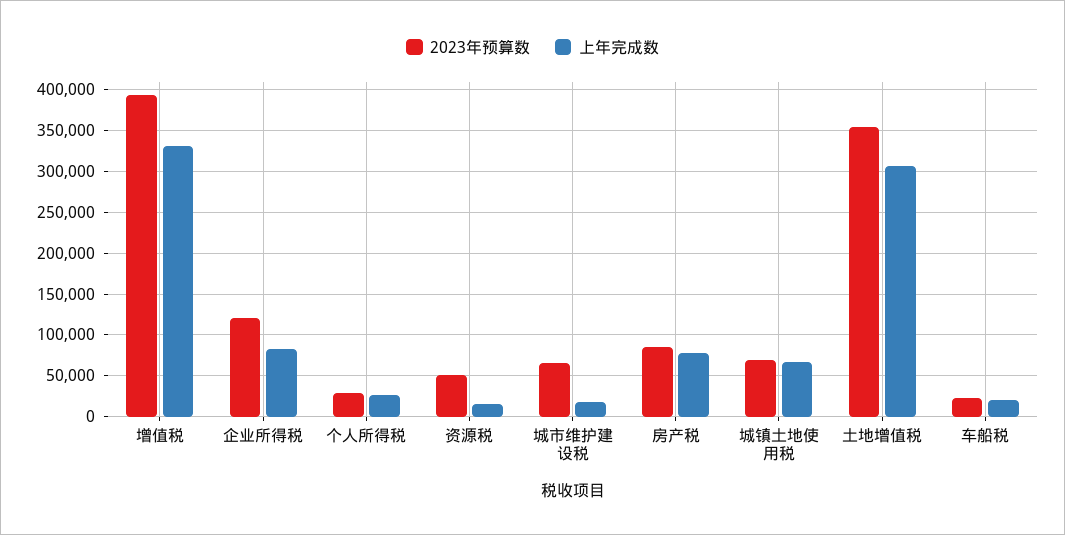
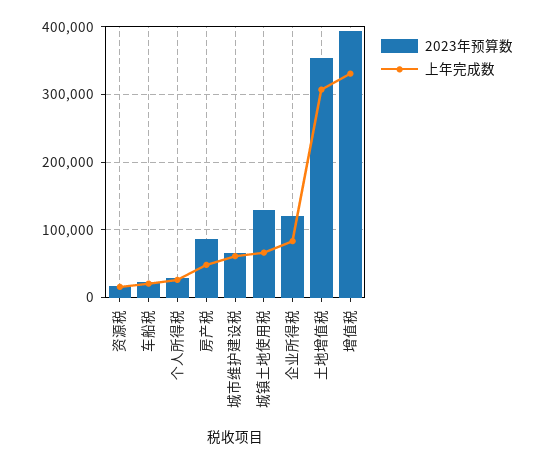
2023年预算数, 资源税: 50000 -> 20000
上年完成数, 城市维护建设税: 20000 -> 60000
上年完成数, 房产税: 80000 -> 50000
2023年预算数, 城镇土地使用税: 70000 -> 130000

